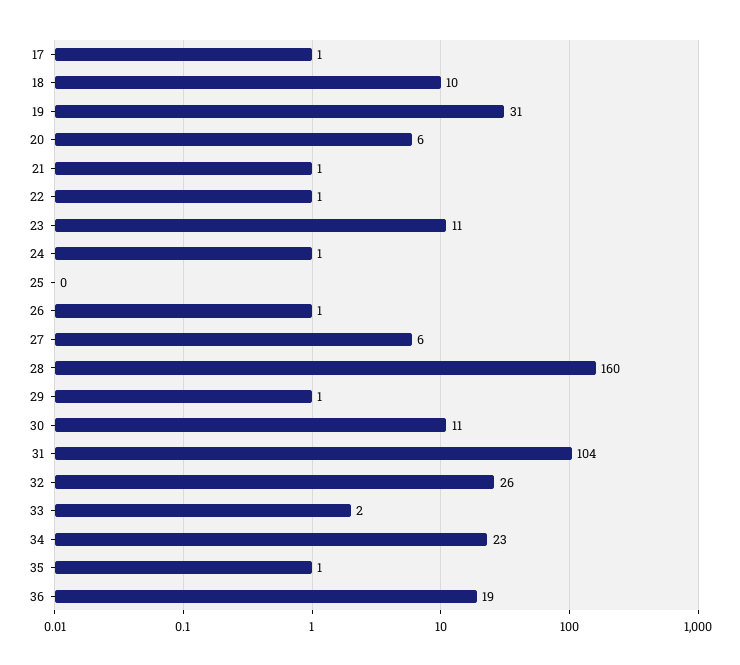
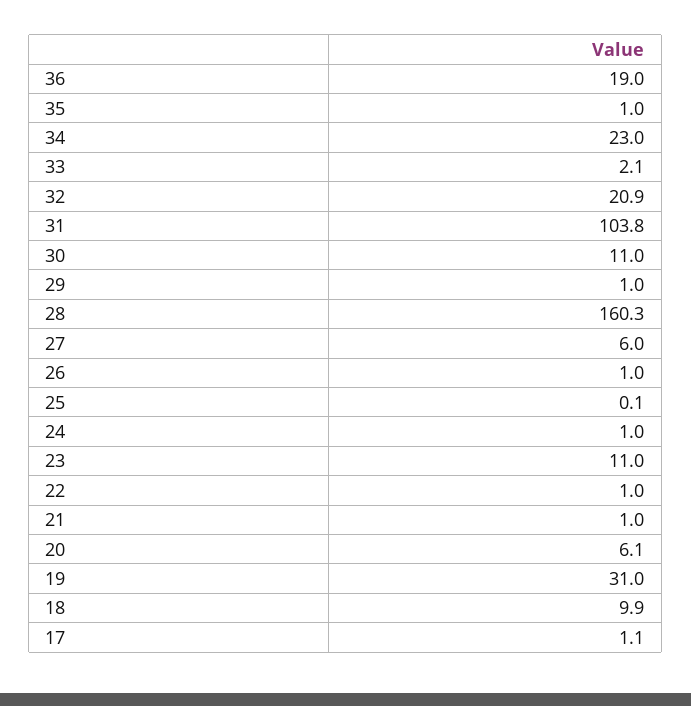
32: 26 -> 20.9

